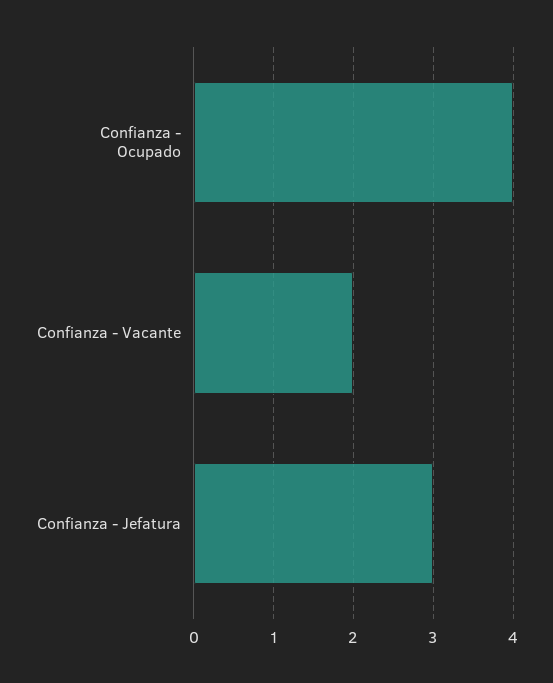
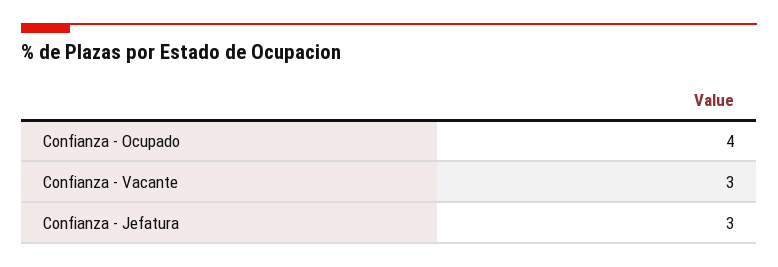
Confianza - Vacante: 2 -> 3

